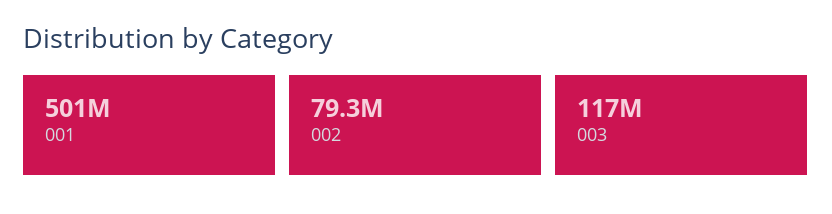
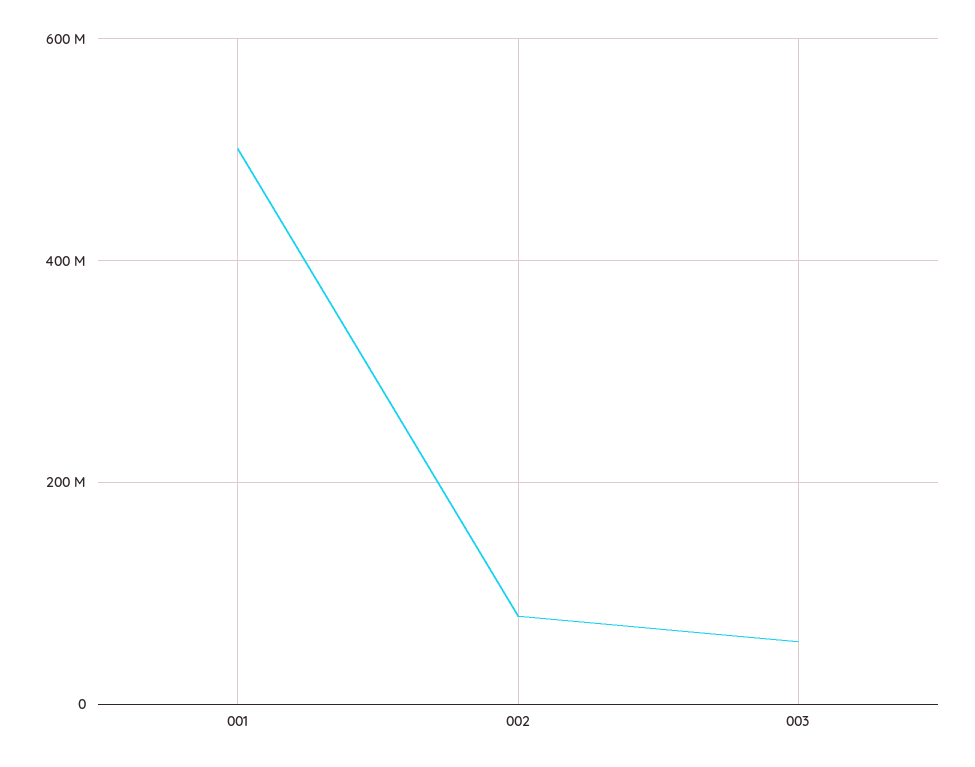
003: 117000000 -> 60000000

